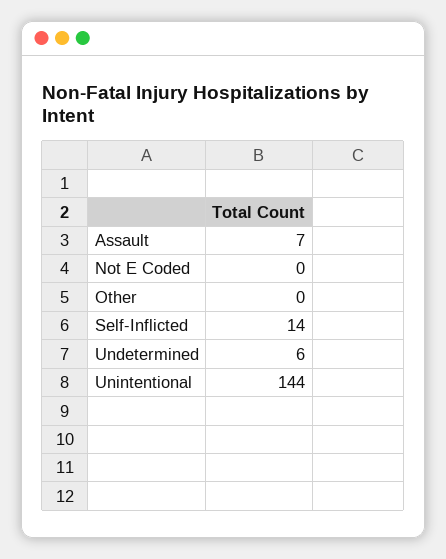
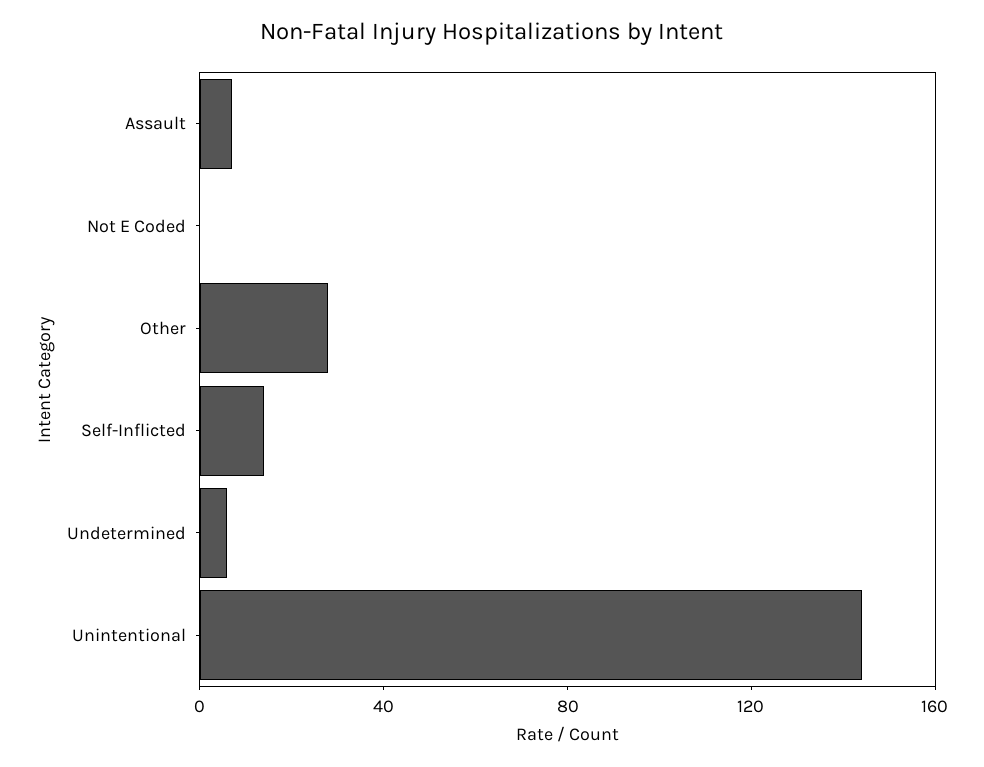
Other: 0 -> 30

